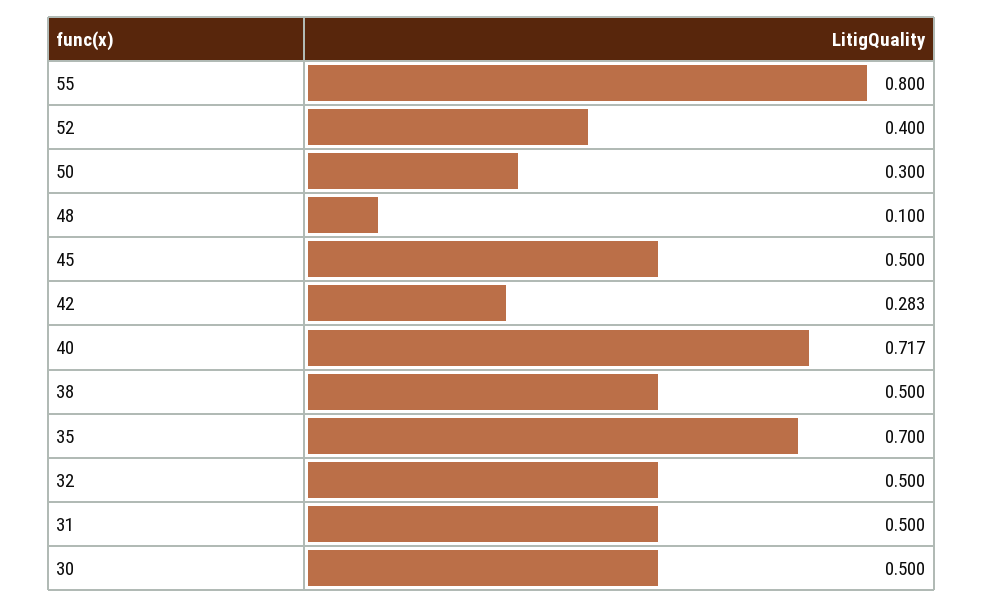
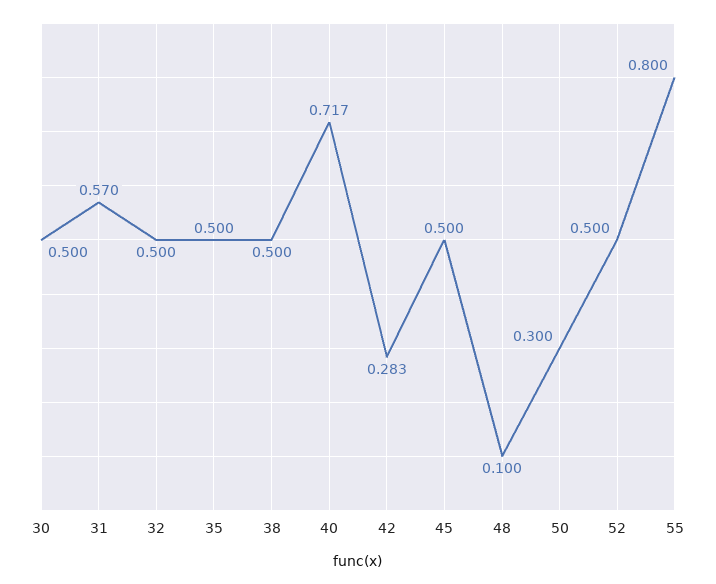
52: 0.4 -> 0.5
35: 0.7 -> 0.5
31: 0.5 -> 0.57

